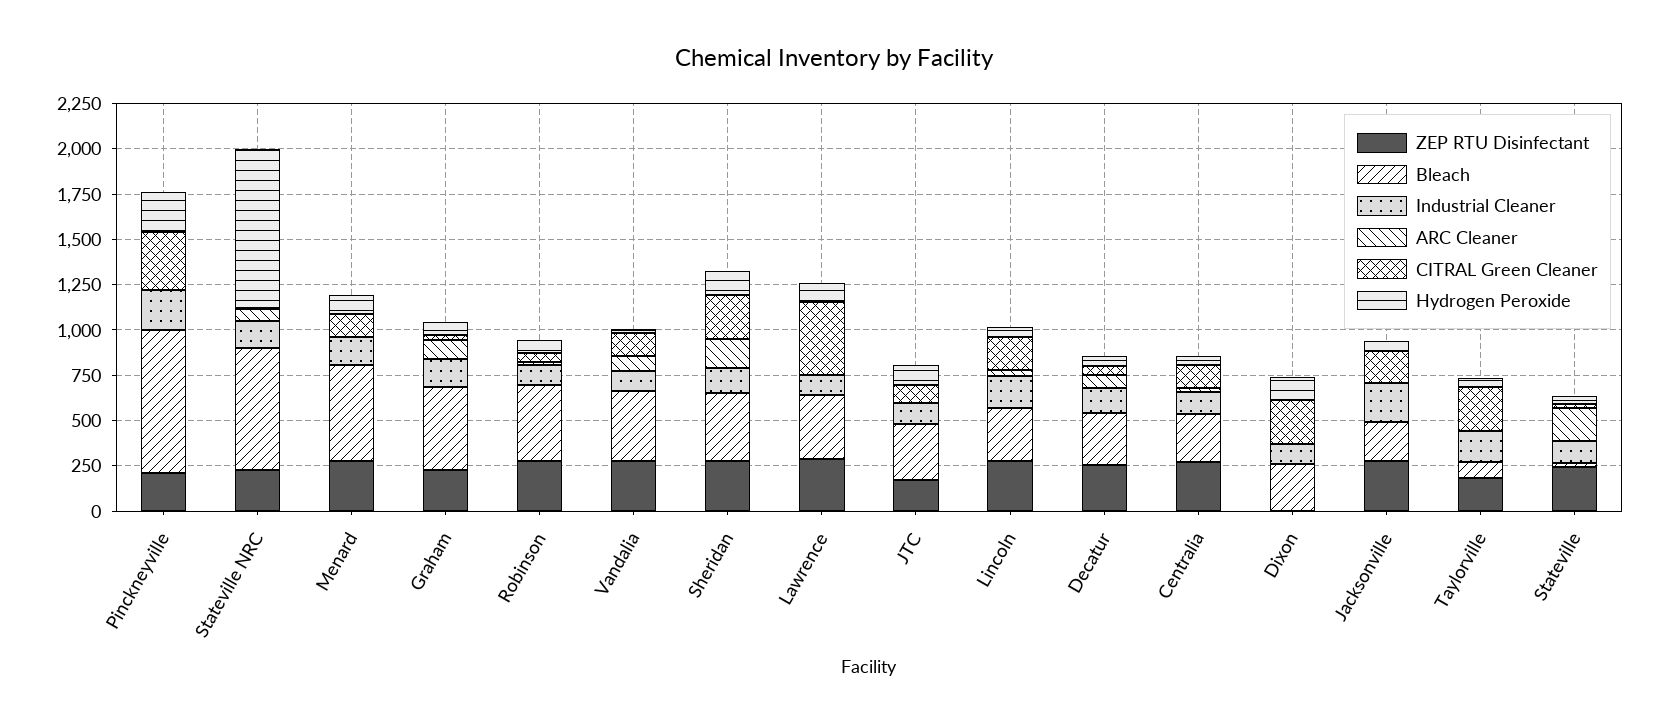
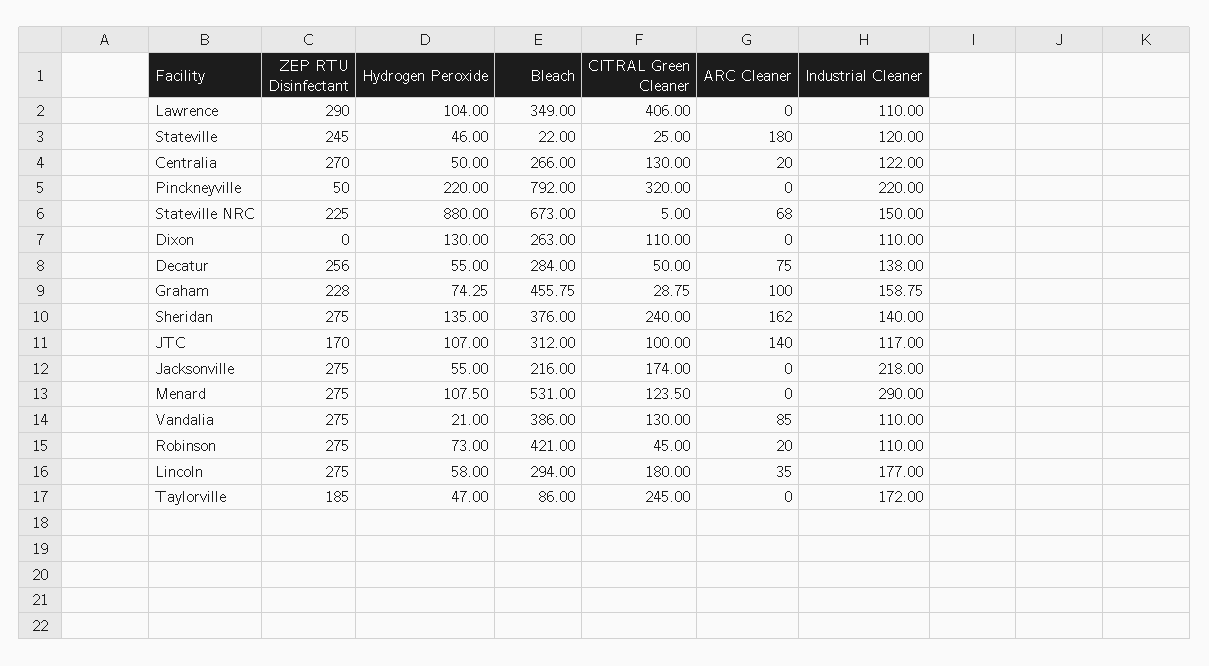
ZEP RTU Disinfectant, Pinckneyville: 200 -> 50
Industrial Cleaner, Menard: 150 -> 290
ARC Cleaner, JTC: 0 -> 140
CITRAL Green Cleaner, Dixon: 250 -> 110

